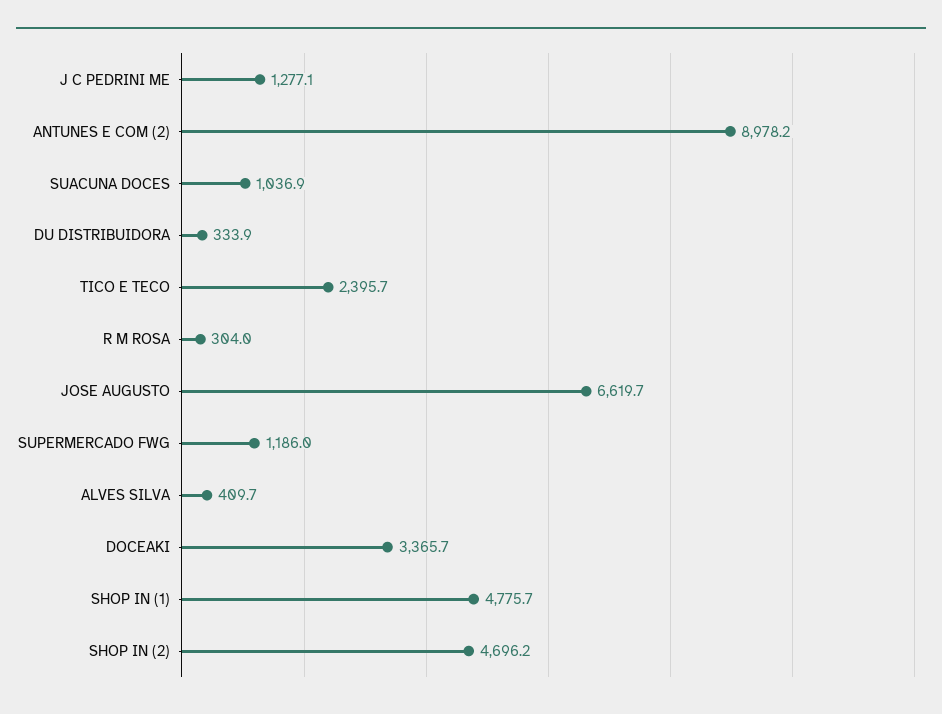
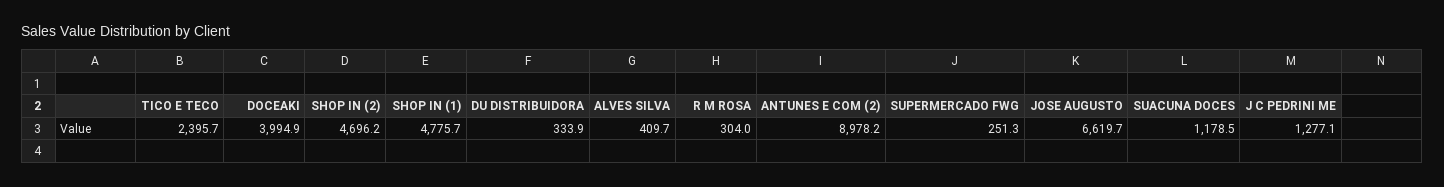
SUACUNA DOCES: 1036.9 -> 1178.5
SUPERMERCADO FWG: 1186 -> 251.3
DOCEAKI: 3365.7 -> 3994.9

